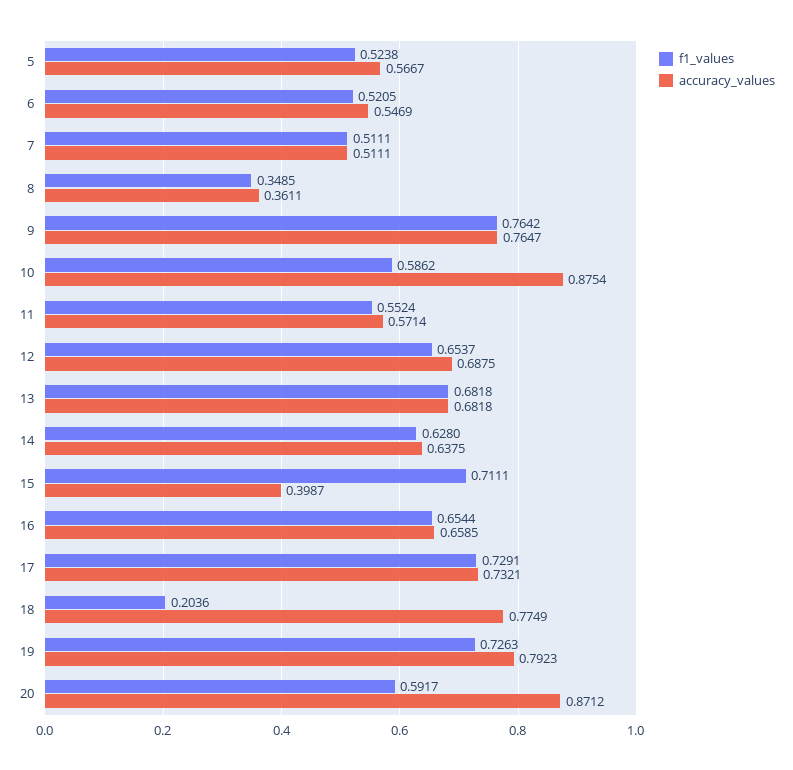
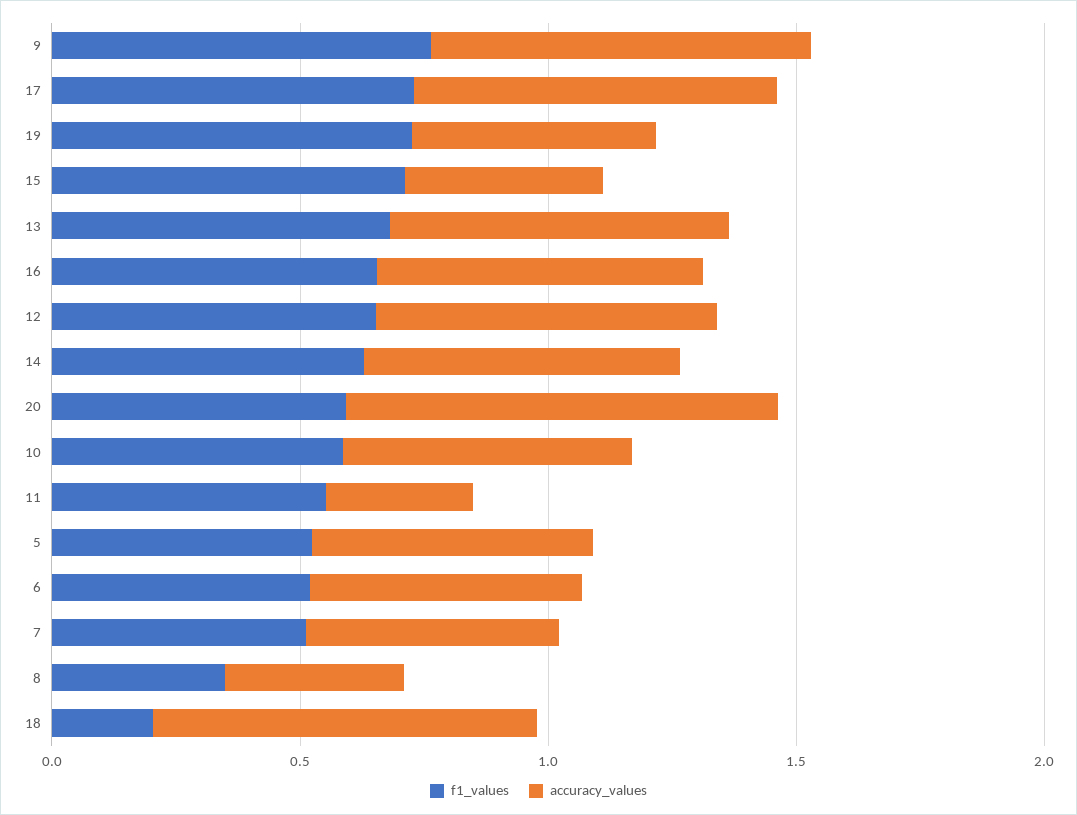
accuracy_values, 10: 0.8754 -> 0.6
accuracy_values, 11: 0.5714 -> 0.3
accuracy_values, 19: 0.7923 -> 0.5

